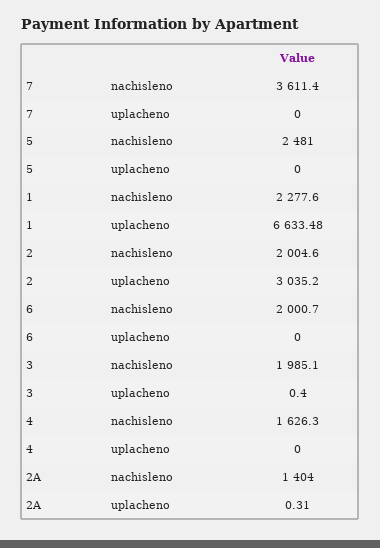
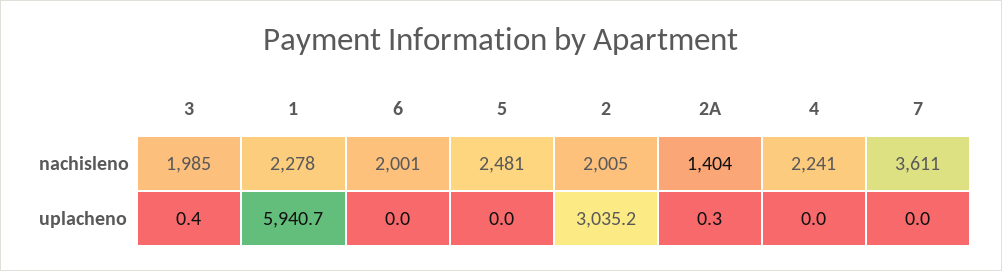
1, uplacheno: 6633.48 -> 5940.7
4, nachisleno: 1626.3 -> 2241

